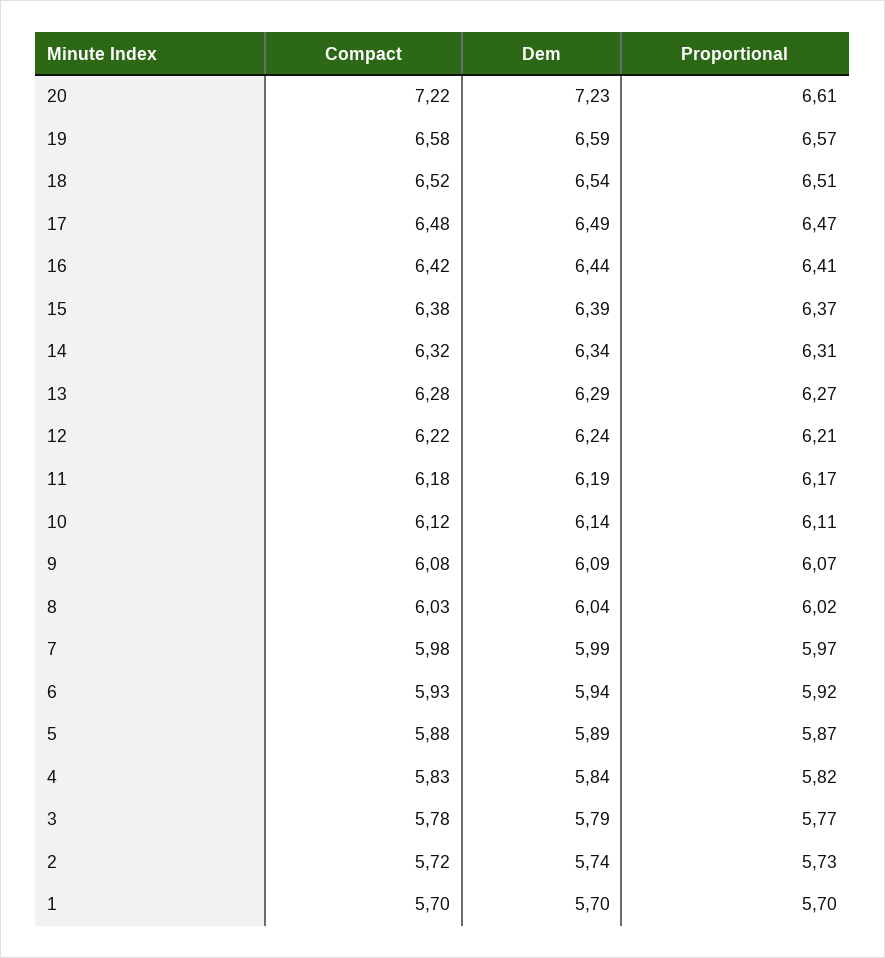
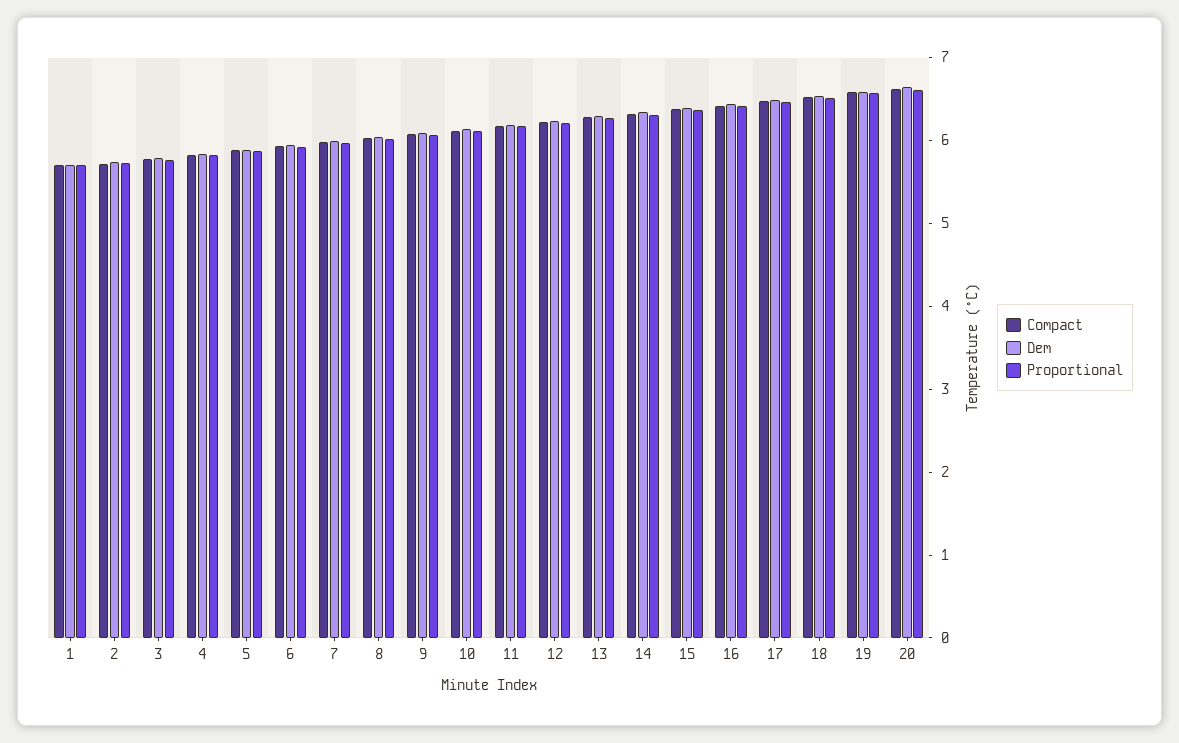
Compact, 20: 7.22 -> 6.6
Dem, 20: 7.23 -> 6.6

